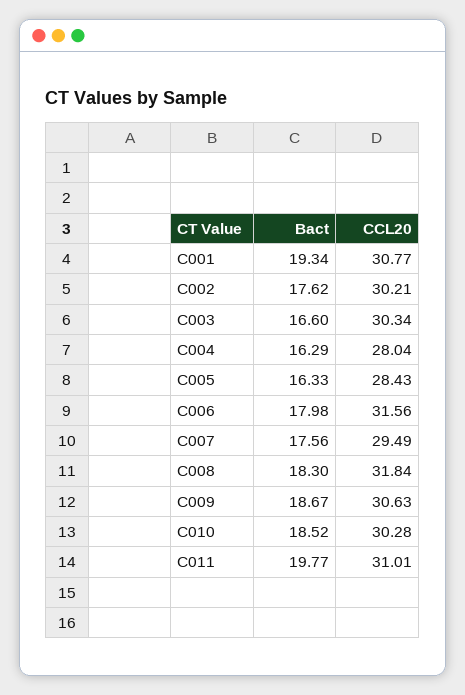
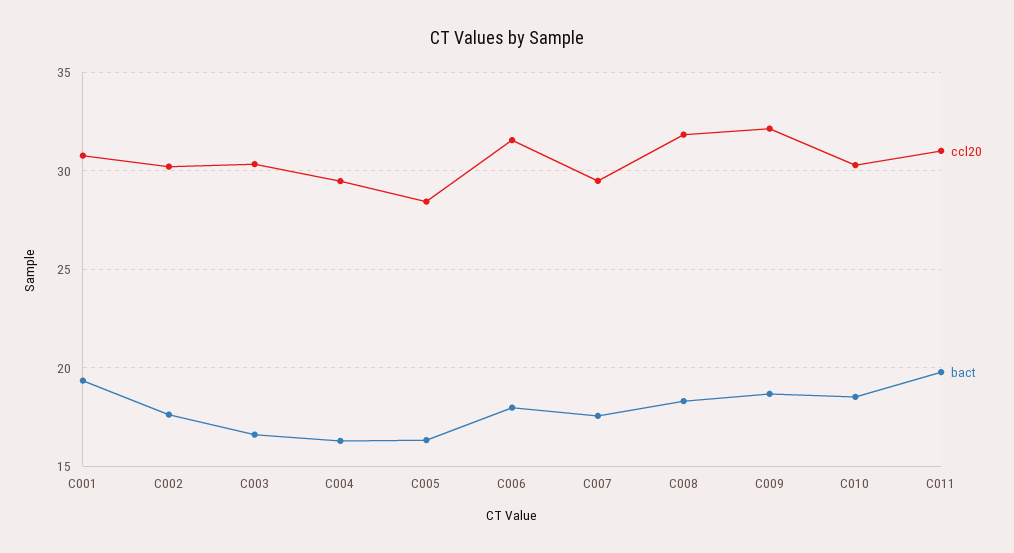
CCL20, C004: 28.04 -> 29.5
CCL20, C009: 30.63 -> 32

